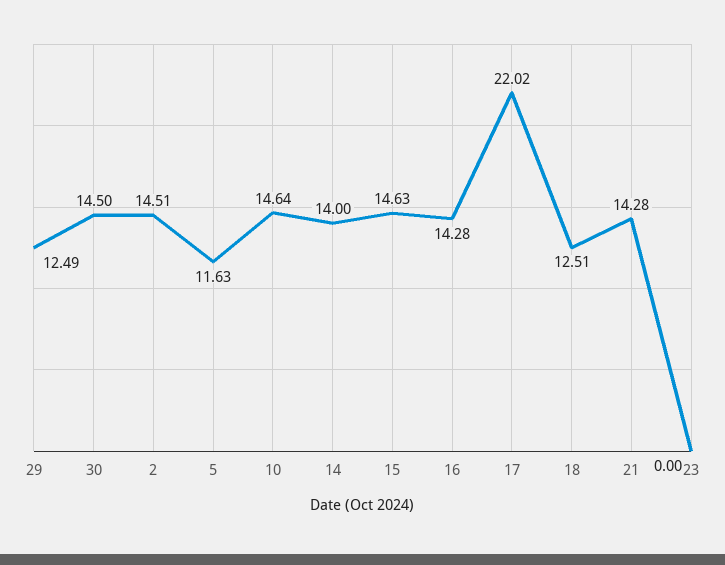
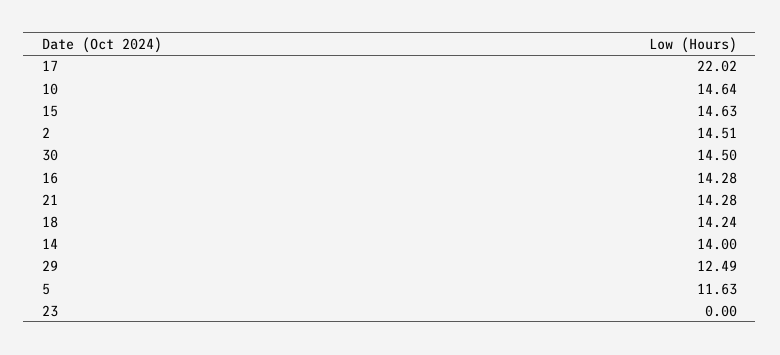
18: 12.51 -> 14.24

